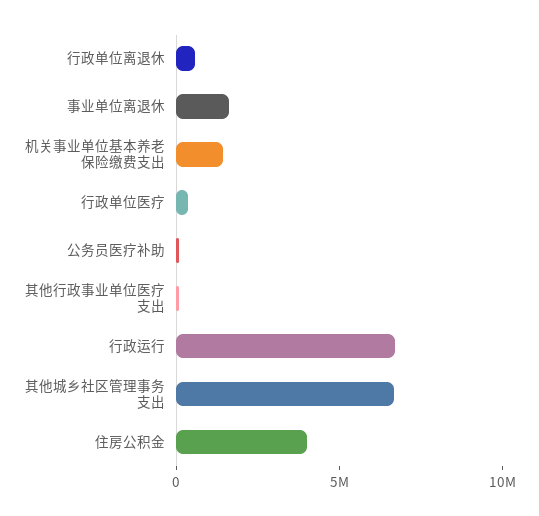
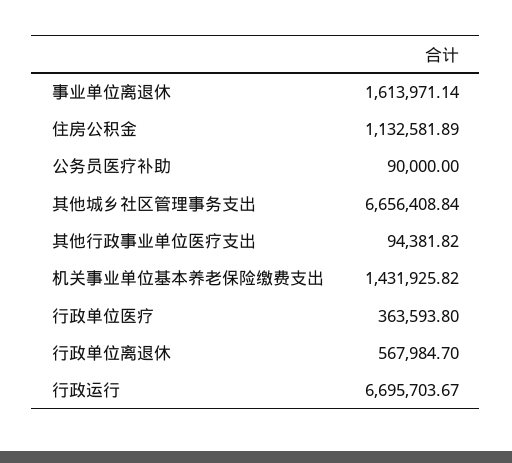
住房公积金: 4000000 -> 1132581.89

